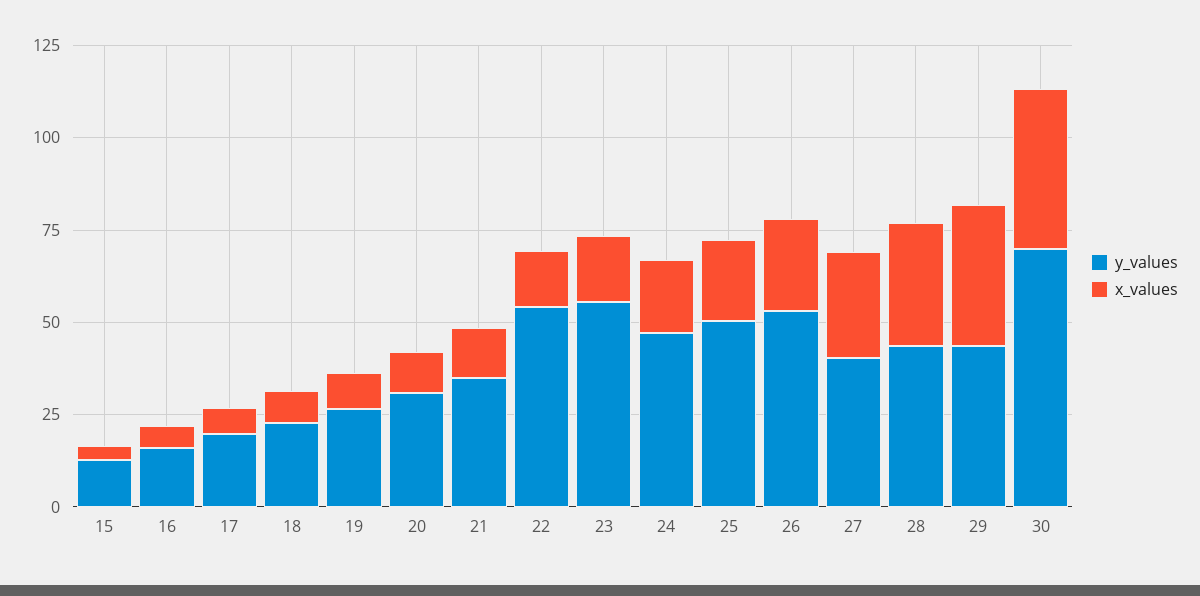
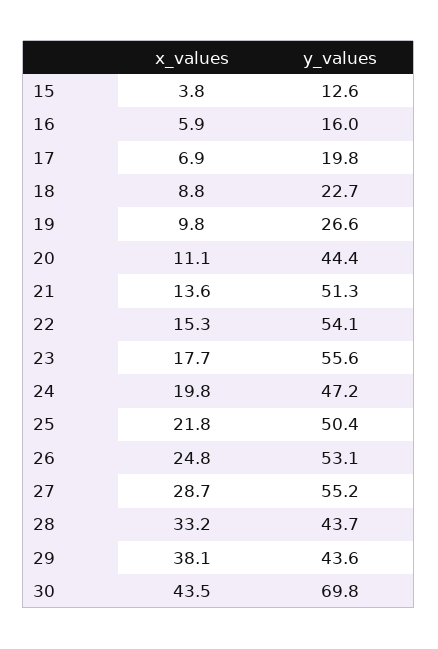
y_values, 20: 30 -> 44.4
y_values, 21: 35 -> 51.3
y_values, 27: 40 -> 55.2

